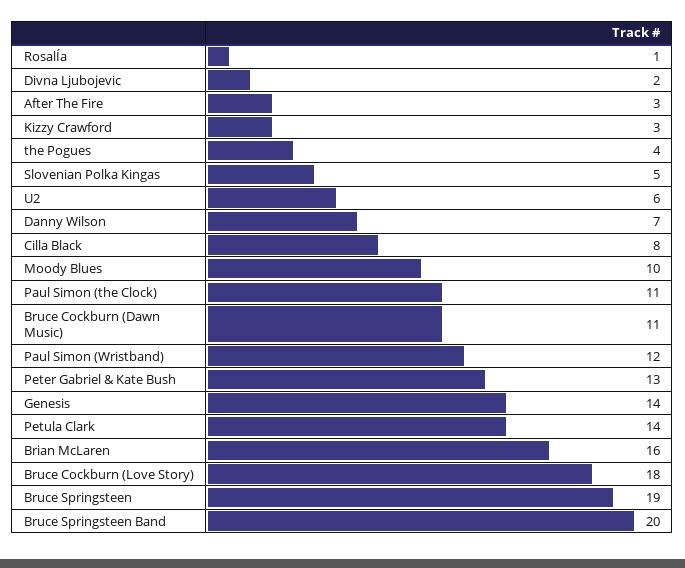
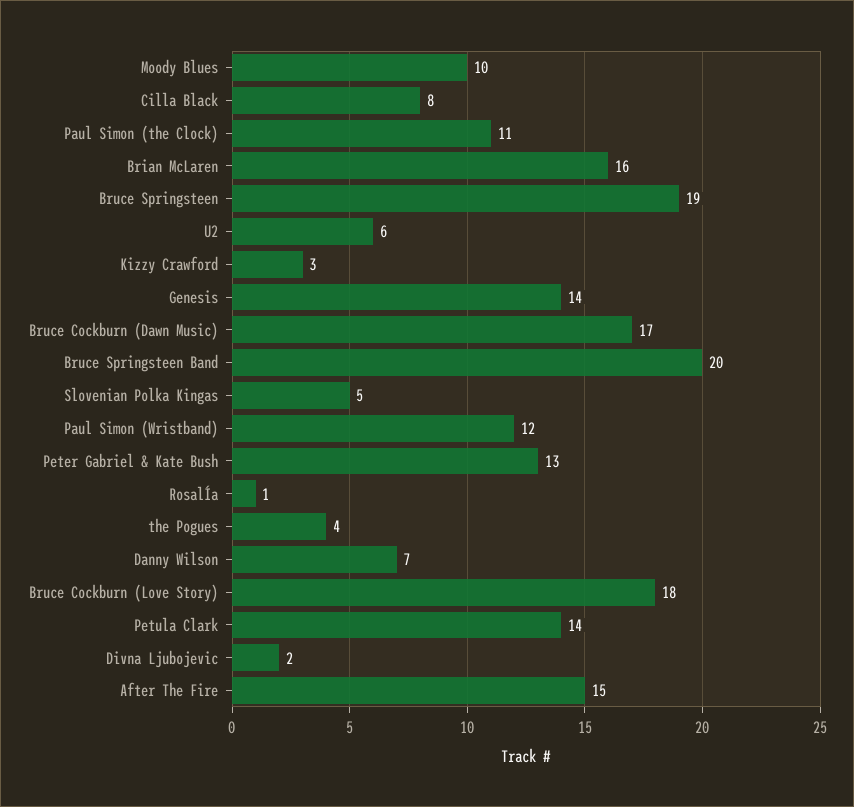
After The Fire: 3 -> 15
Bruce Cockburn (Dawn Music): 11 -> 17

